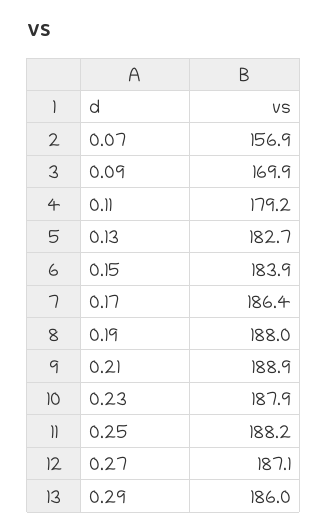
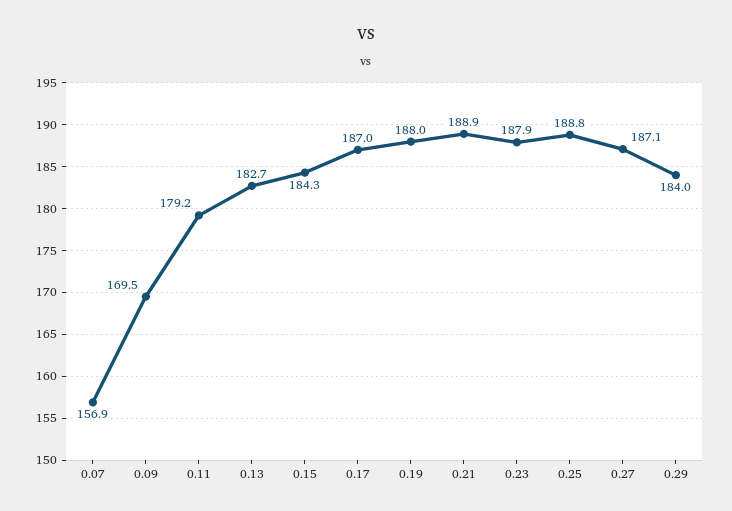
0.09: 169.9 -> 169.5
0.15: 183.9 -> 184.3
0.17: 186.4 -> 187
0.25: 188.2 -> 188.8
0.29: 186 -> 184

